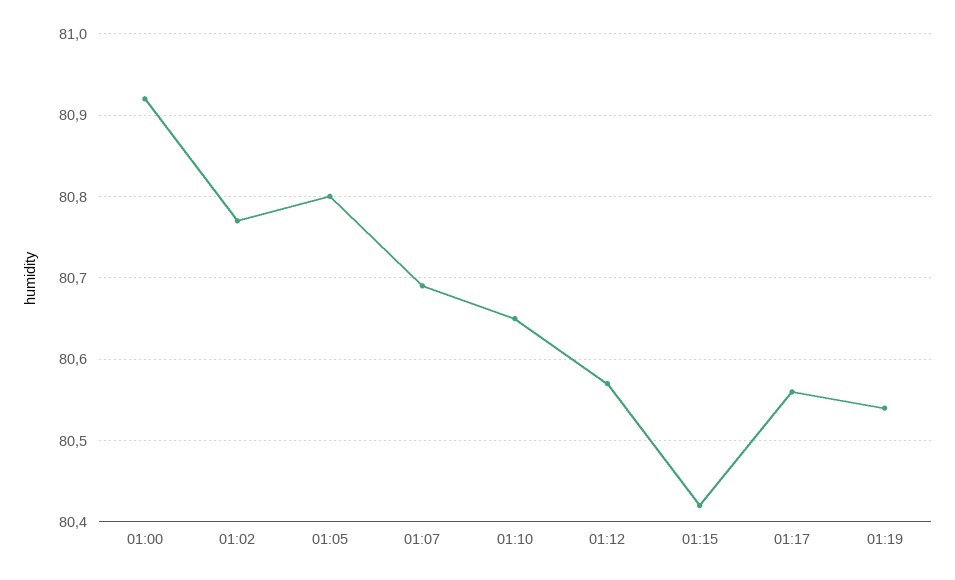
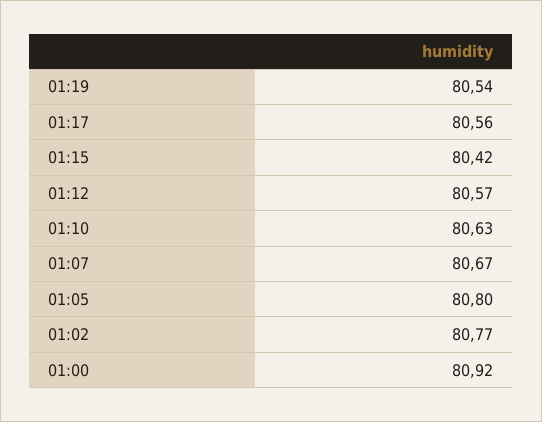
01:07: 80.69 -> 80.67
01:10: 80.65 -> 80.63

